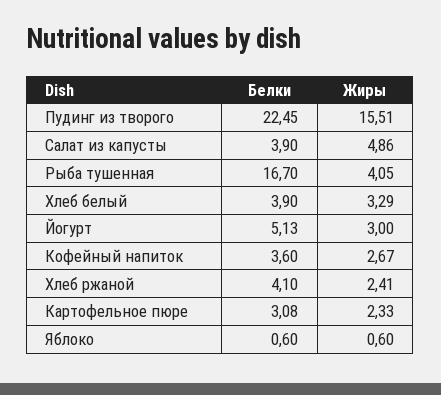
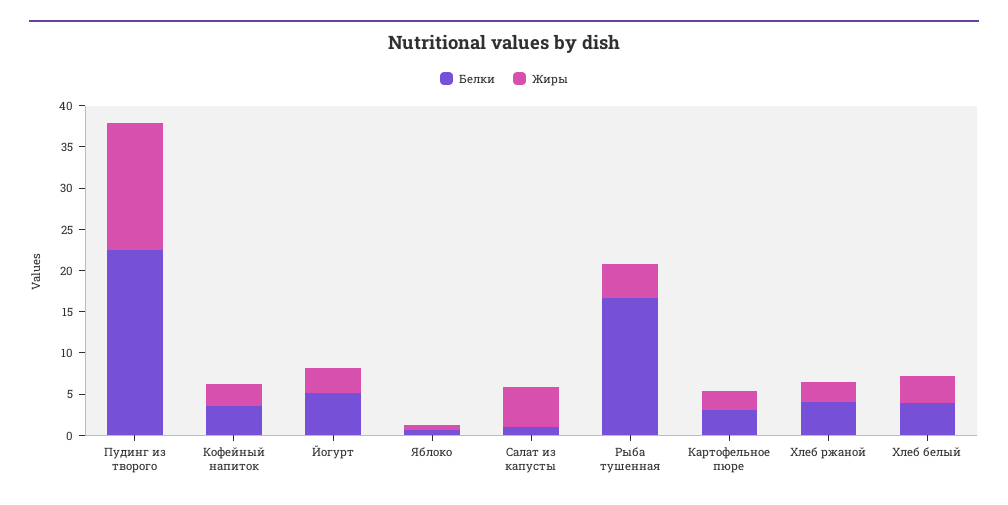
Белки, Салат из капусты: 3.9 -> 1

